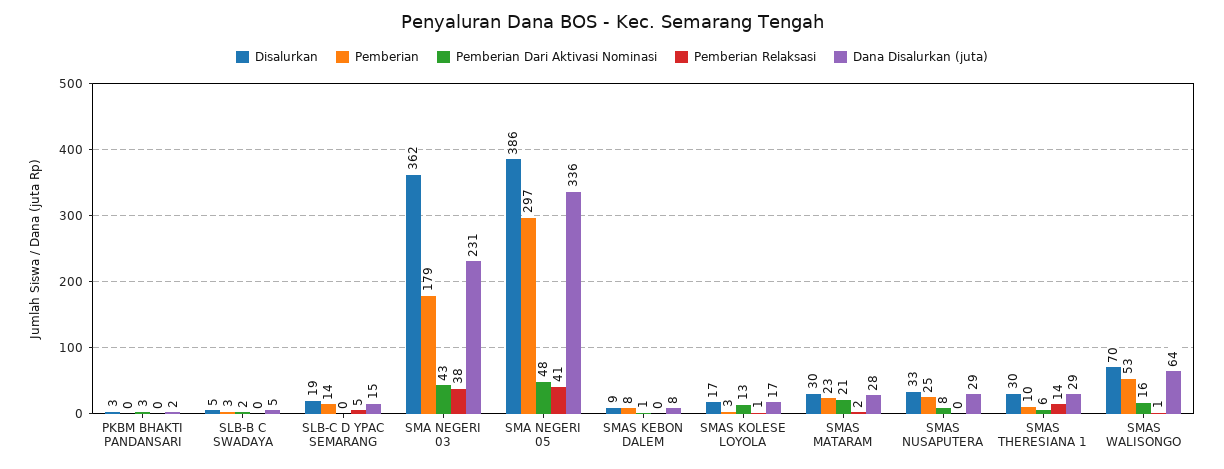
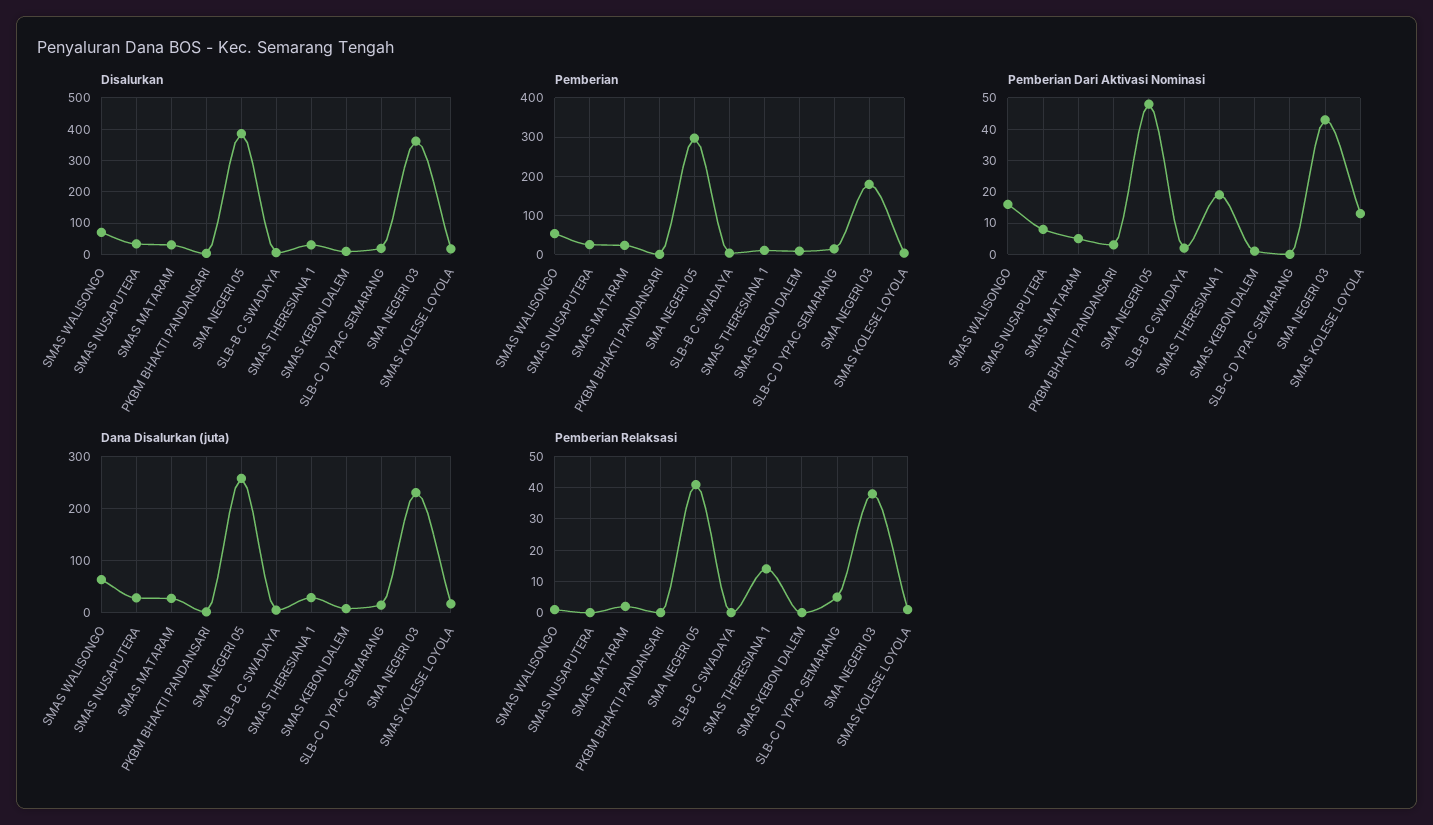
Dana Disalurkan (juta), SMA NEGERI 05: 336 -> 260
Pemberian Dari Aktivasi Nominasi, SMAS MATARAM: 21 -> 5
Pemberian Dari Aktivasi Nominasi, SMAS THERESIANA 1: 6 -> 20

